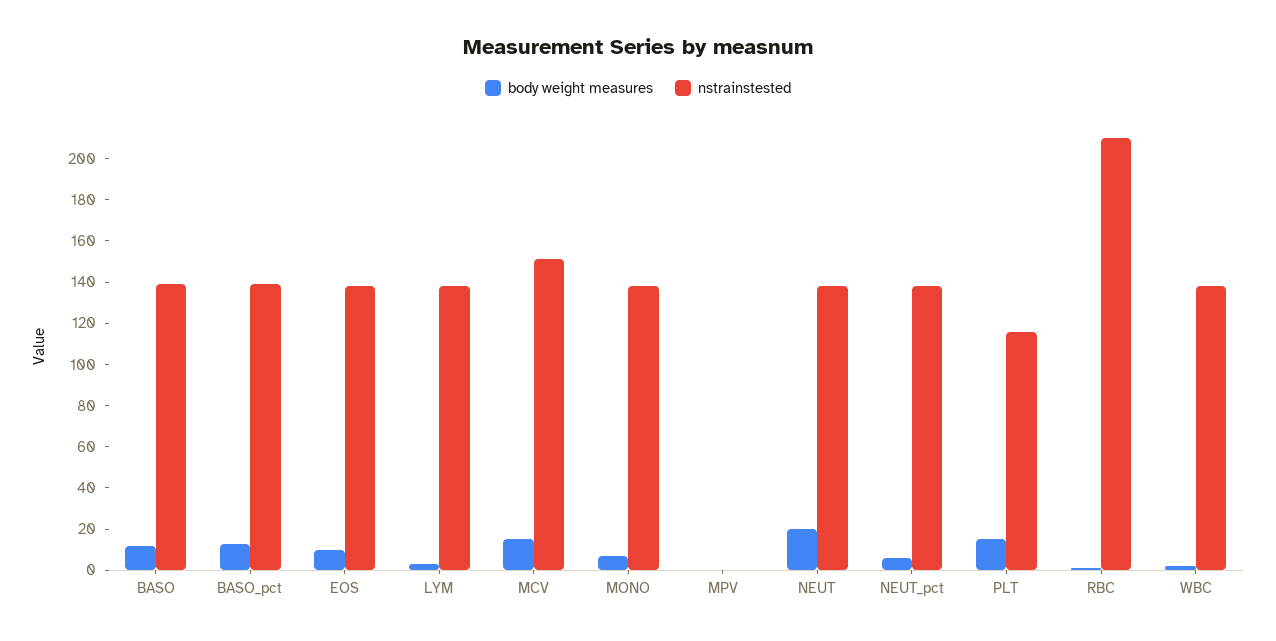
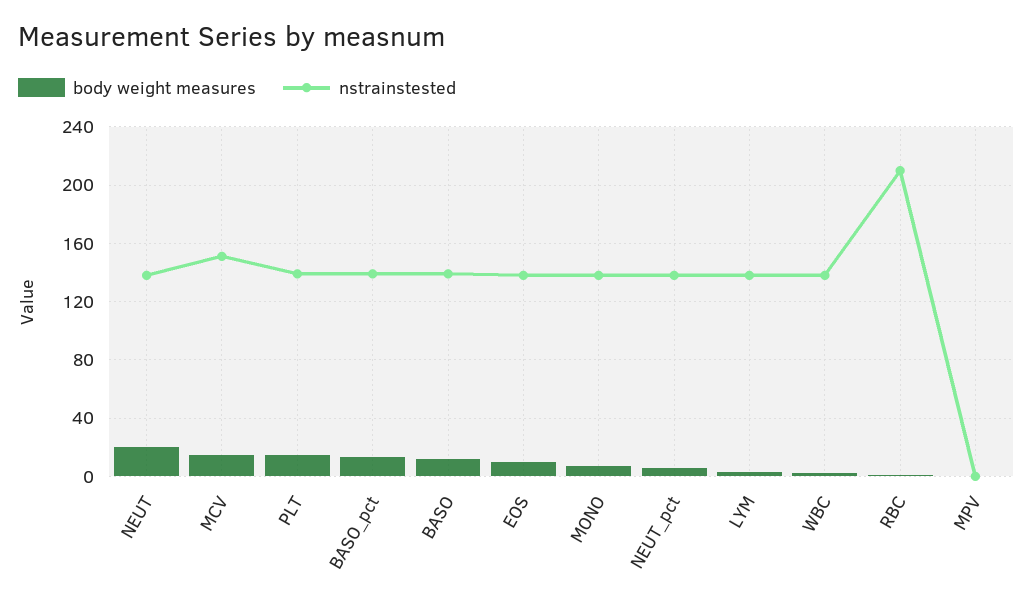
nstrainstested, PLT: 115 -> 140

